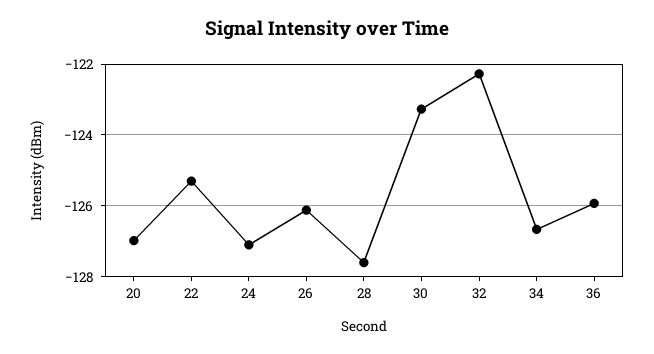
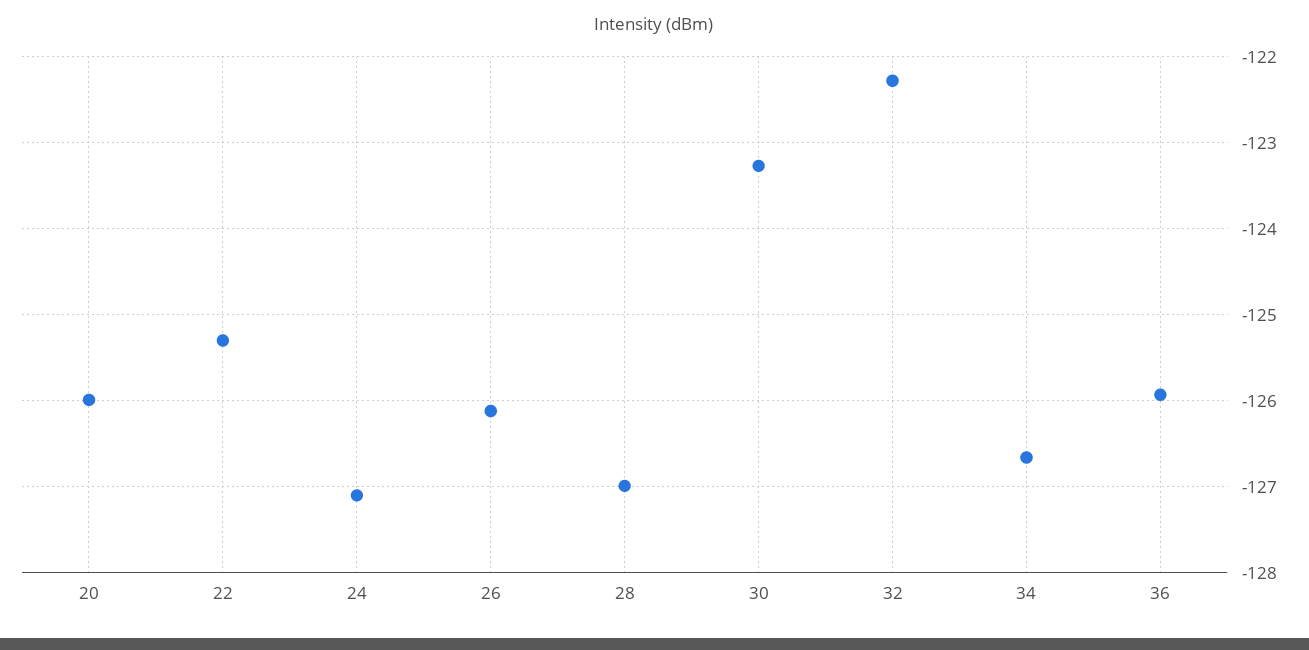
20: -127 -> -126
28: -127.6 -> -127

